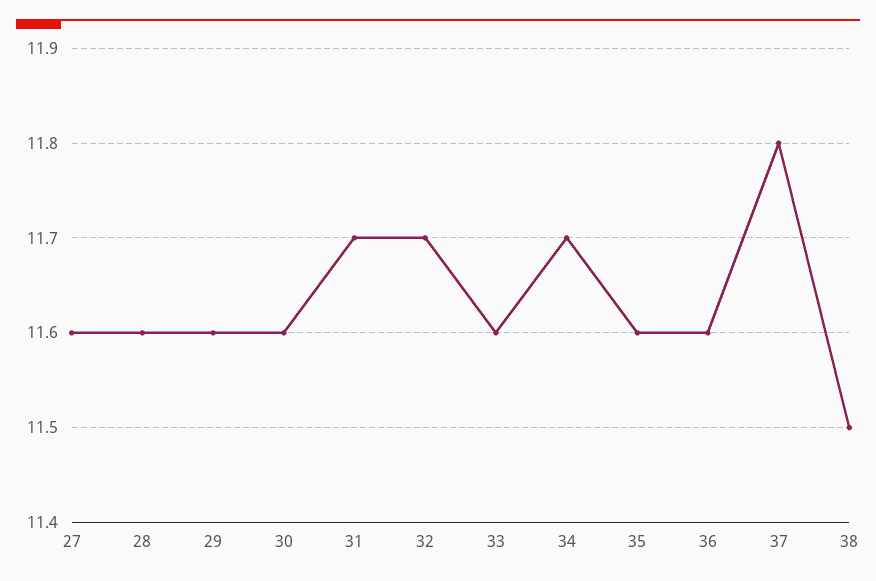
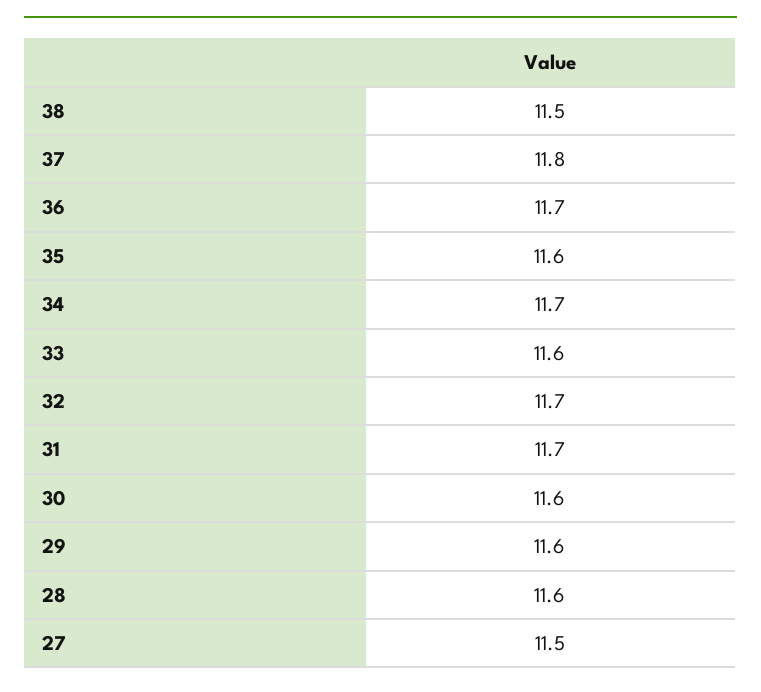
27: 11.6 -> 11.5
36: 11.6 -> 11.7

